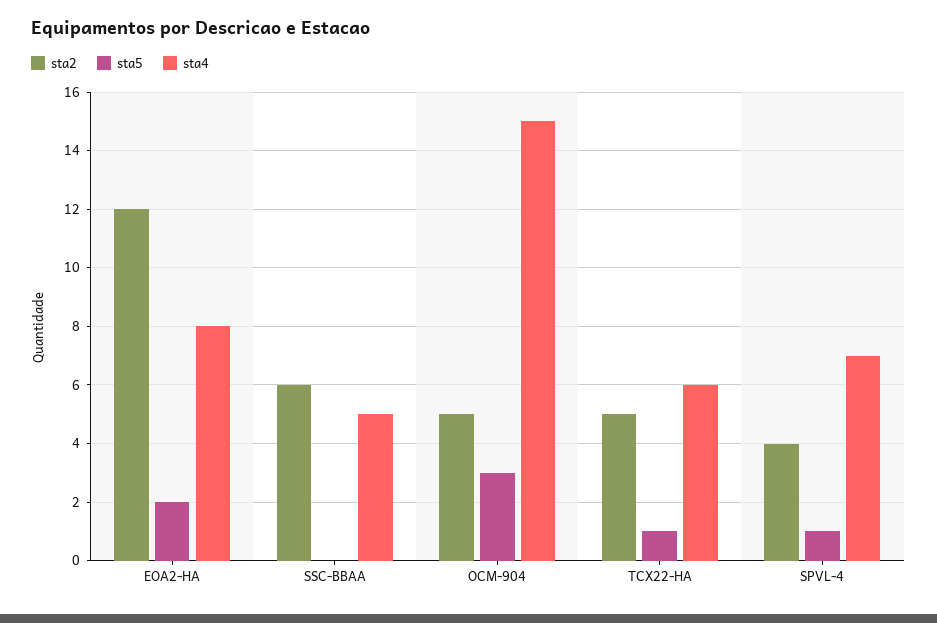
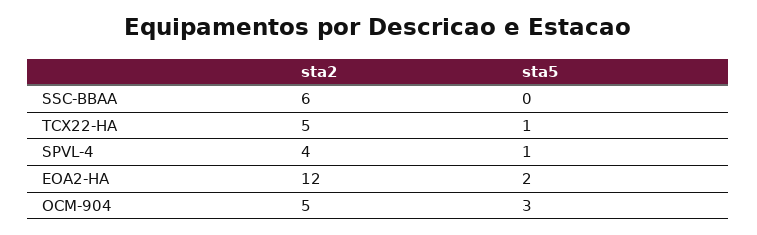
sta4, EOA2-HA: 8 -> none
sta4, SSC-BBAA: 5 -> none
sta4, OCM-904: 15 -> none
sta4, TCX22-HA: 6 -> none
sta4, SPVL-4: 7 -> none

